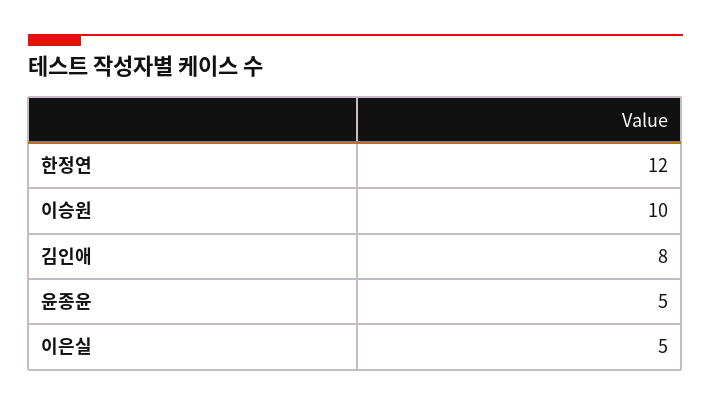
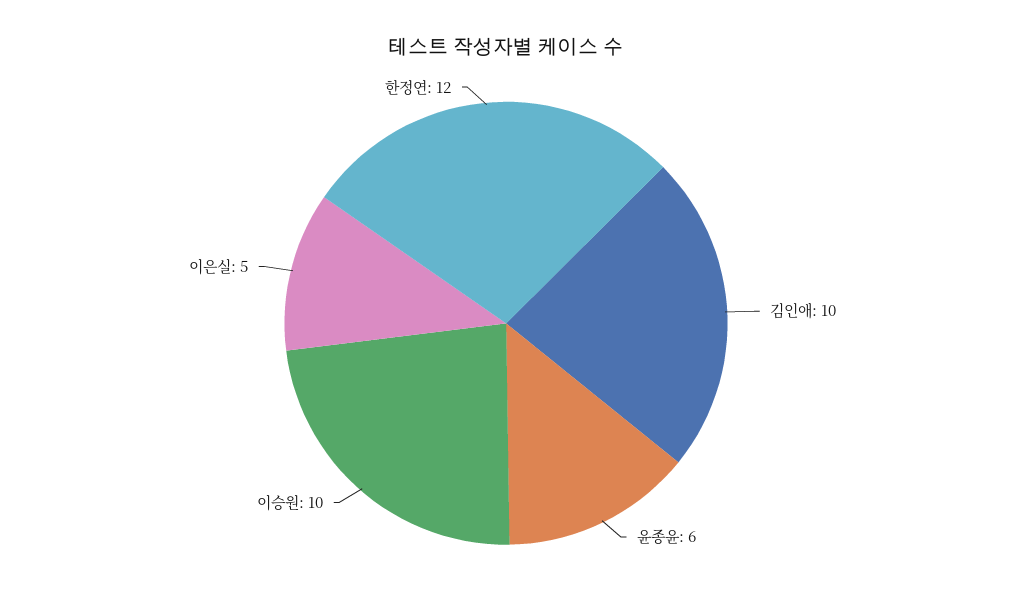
김인애: 8 -> 10
윤종윤: 5 -> 6

